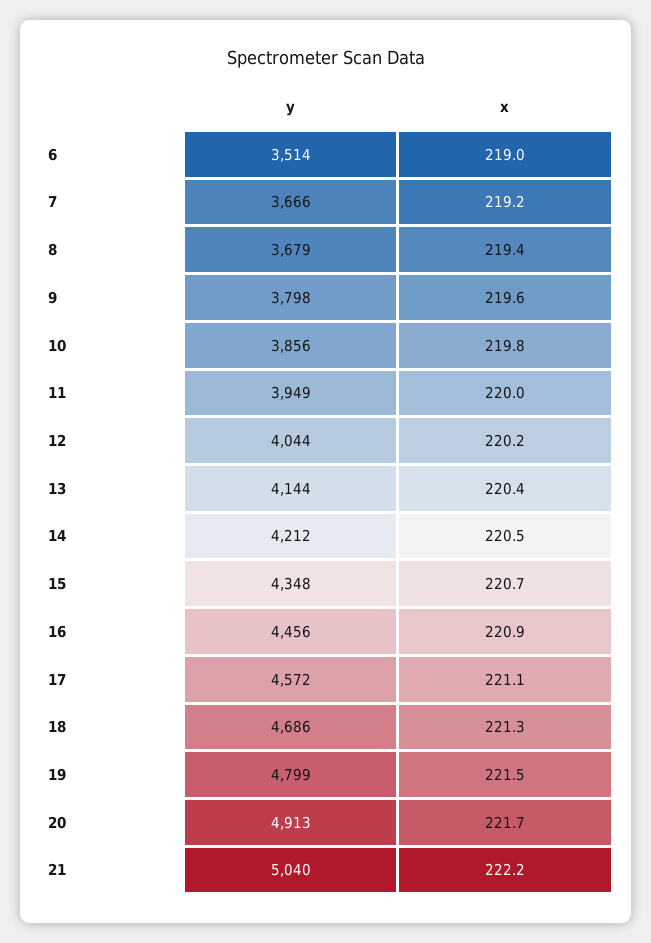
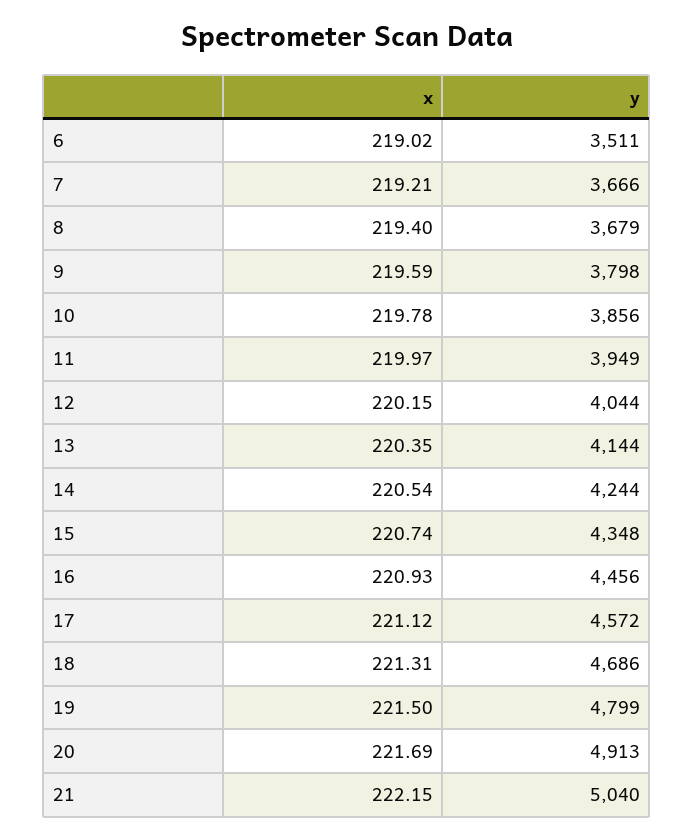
y, 6: 3514 -> 3511
y, 14: 4212 -> 4244

